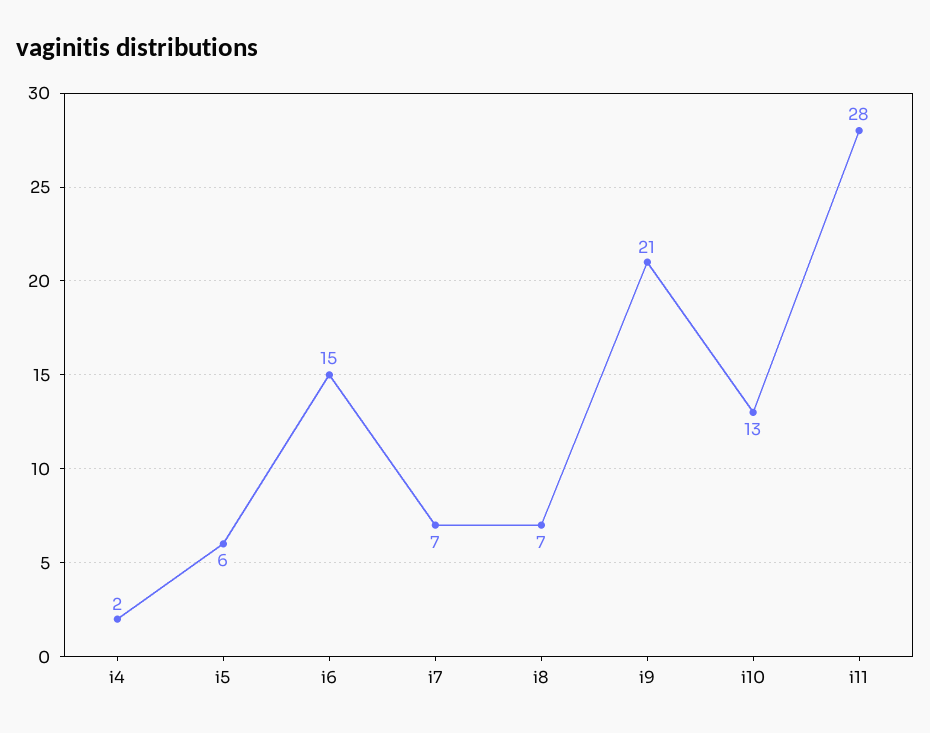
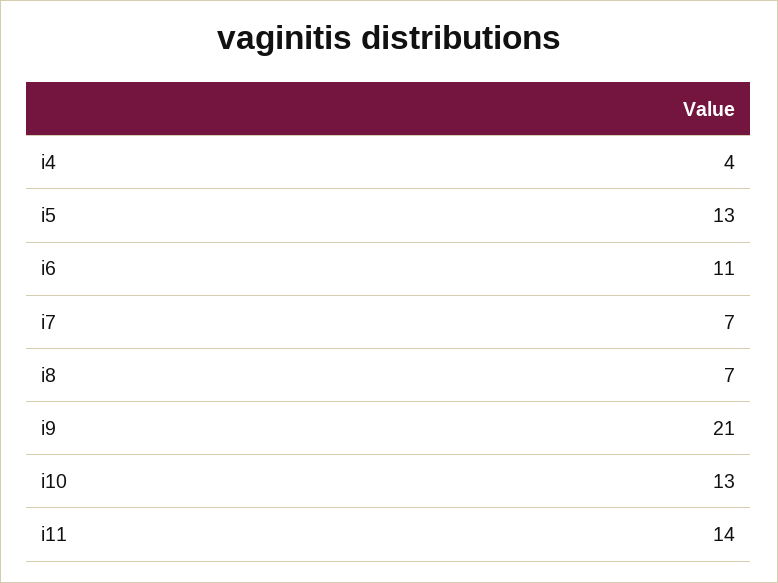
i4: 2 -> 4
i5: 6 -> 13
i6: 15 -> 11
i11: 28 -> 14

